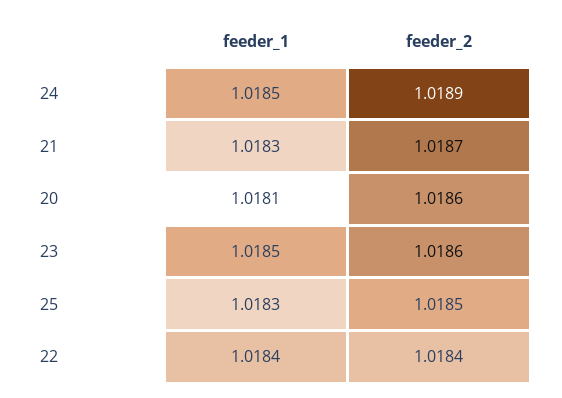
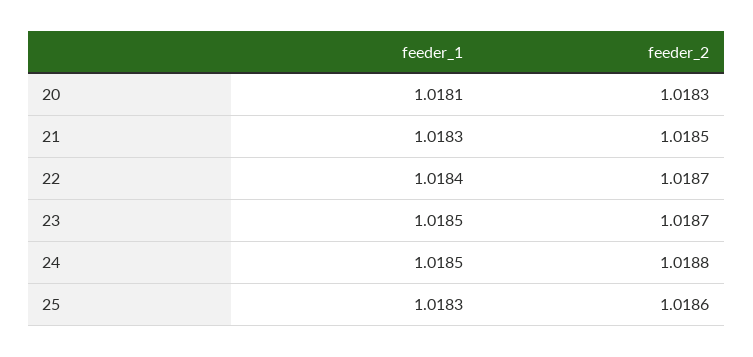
feeder_2, 24: 1.0189 -> 1.0188
feeder_2, 21: 1.0187 -> 1.0185
feeder_2, 20: 1.0186 -> 1.0183
feeder_2, 23: 1.0186 -> 1.0187
feeder_2, 25: 1.0185 -> 1.0186
feeder_2, 22: 1.0184 -> 1.0187

